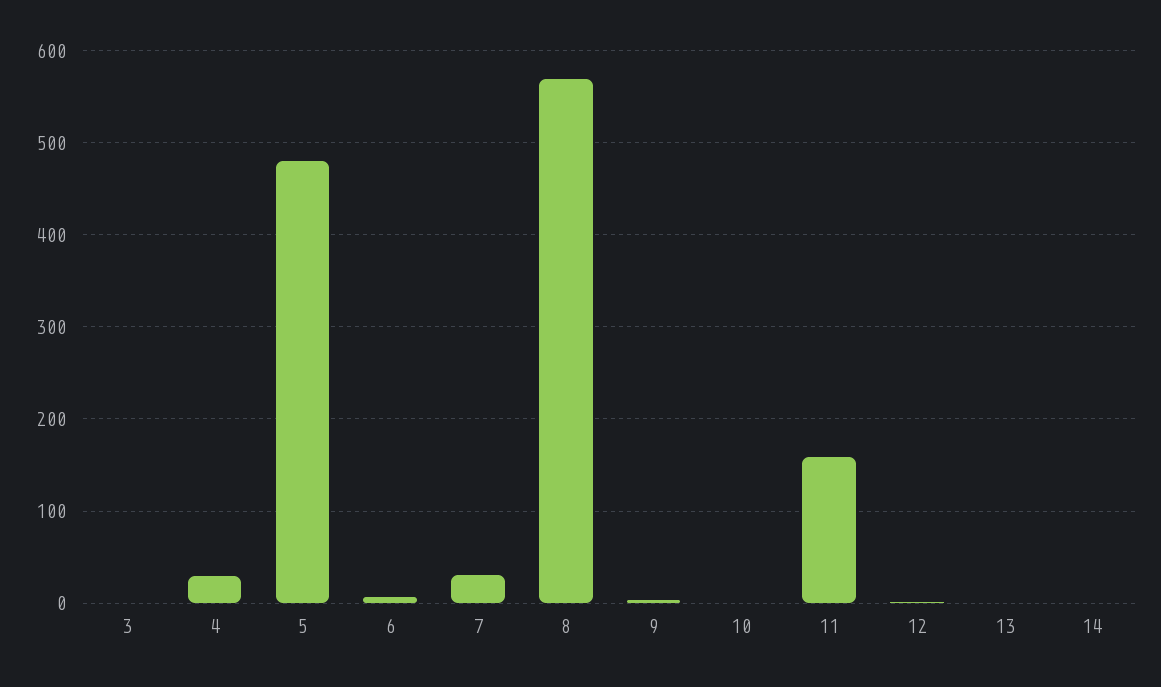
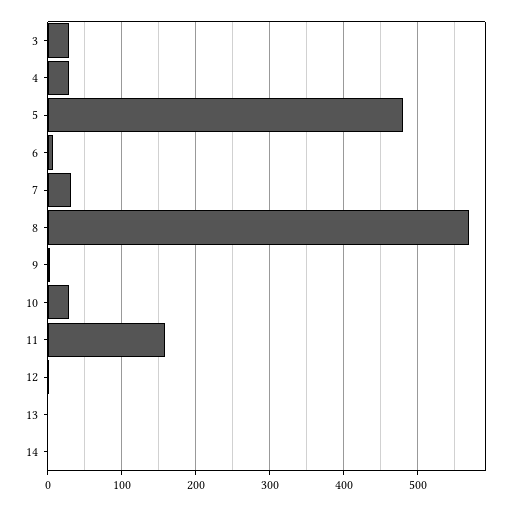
3: 0 -> 30
10: 0 -> 30

